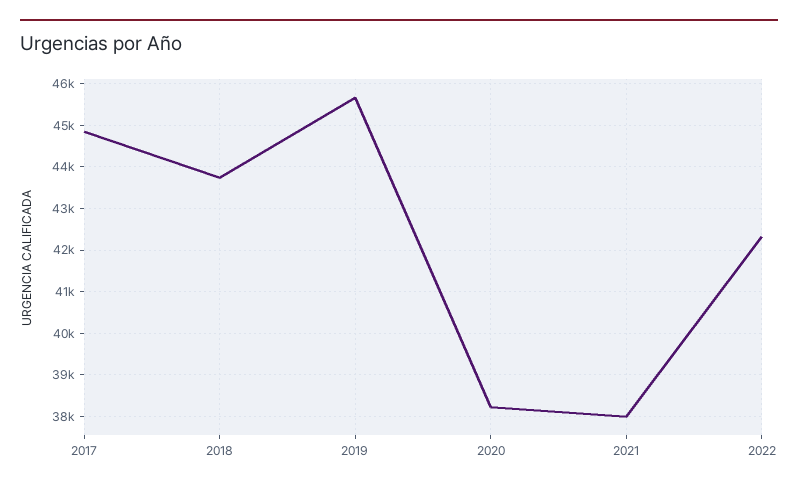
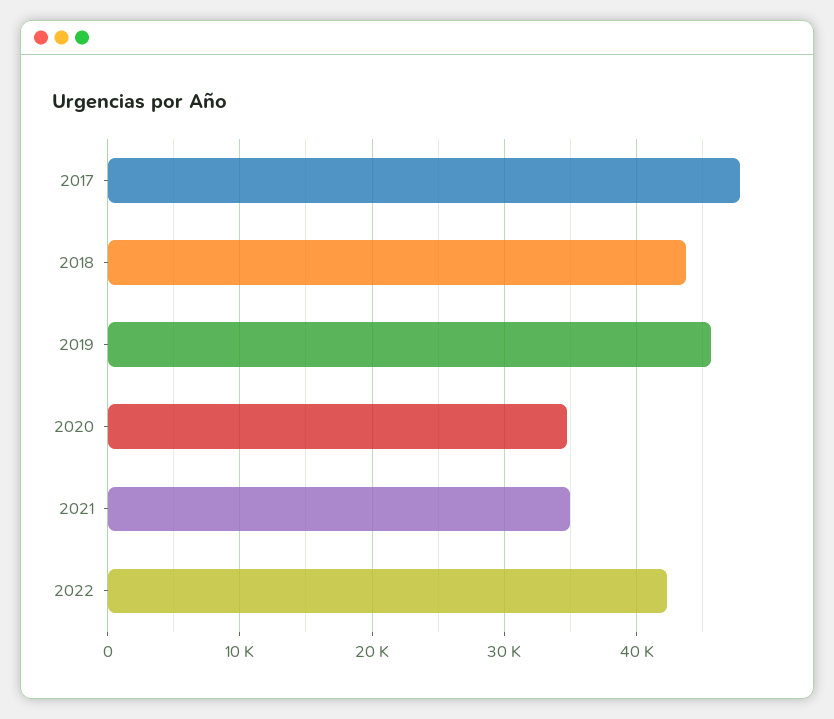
2017: 44800 -> 48000
2020: 38200 -> 35000
2021: 38000 -> 35000

